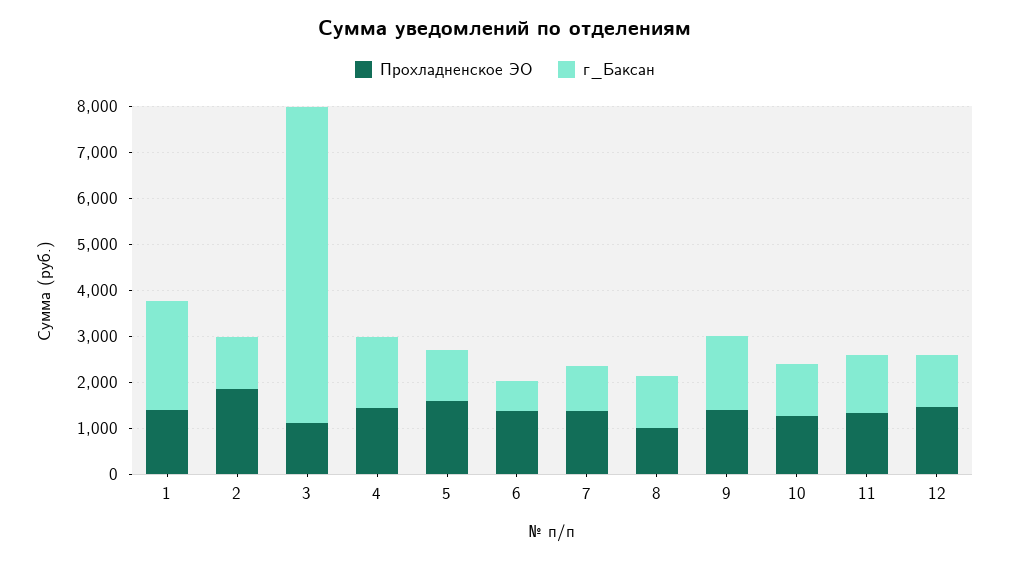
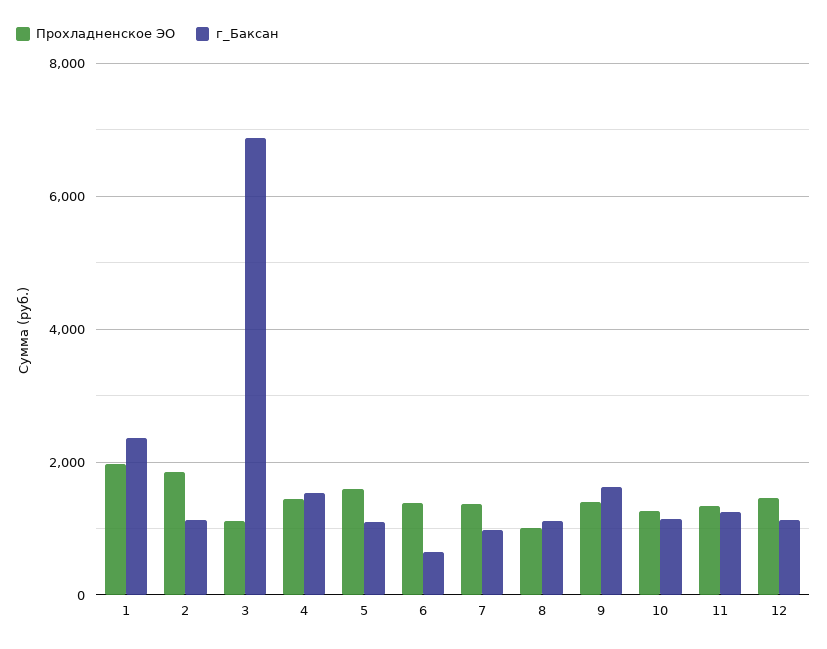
Прохладненское ЭО, 1: 1400 -> 2000

